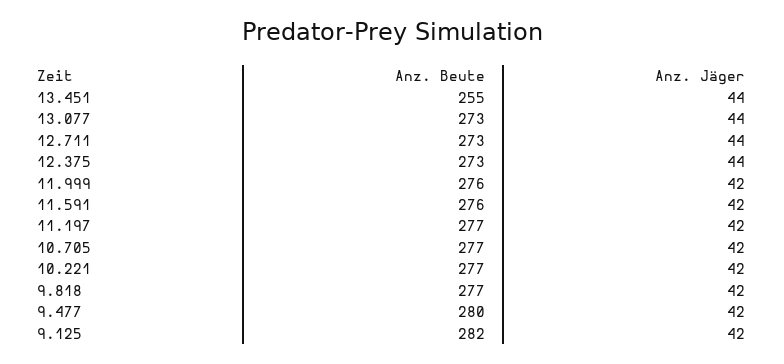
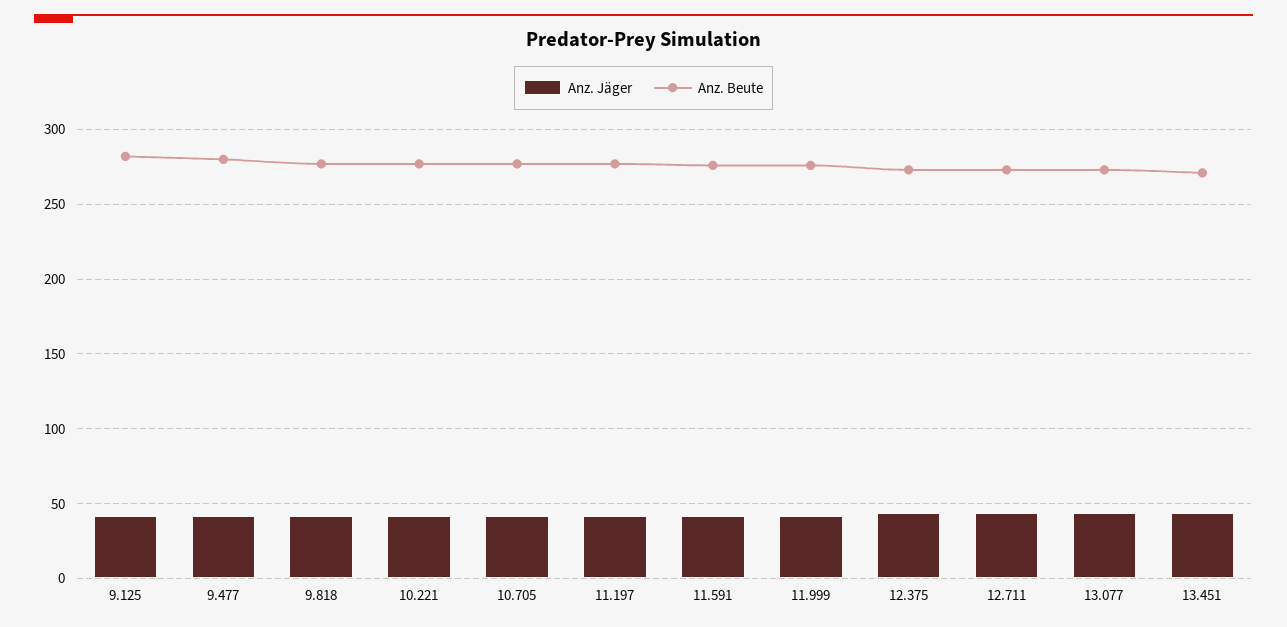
Anz. Beute, 13.451: 255 -> 270

